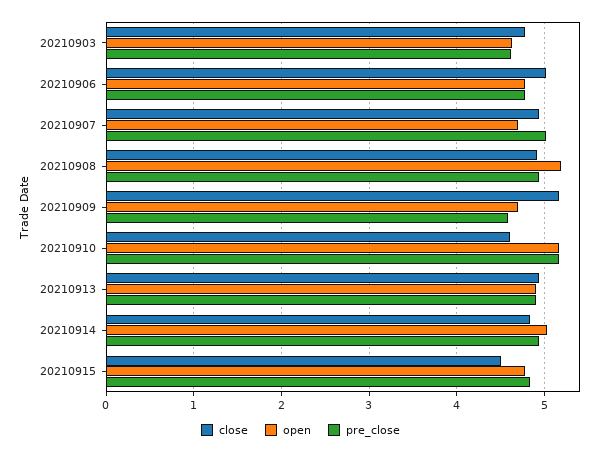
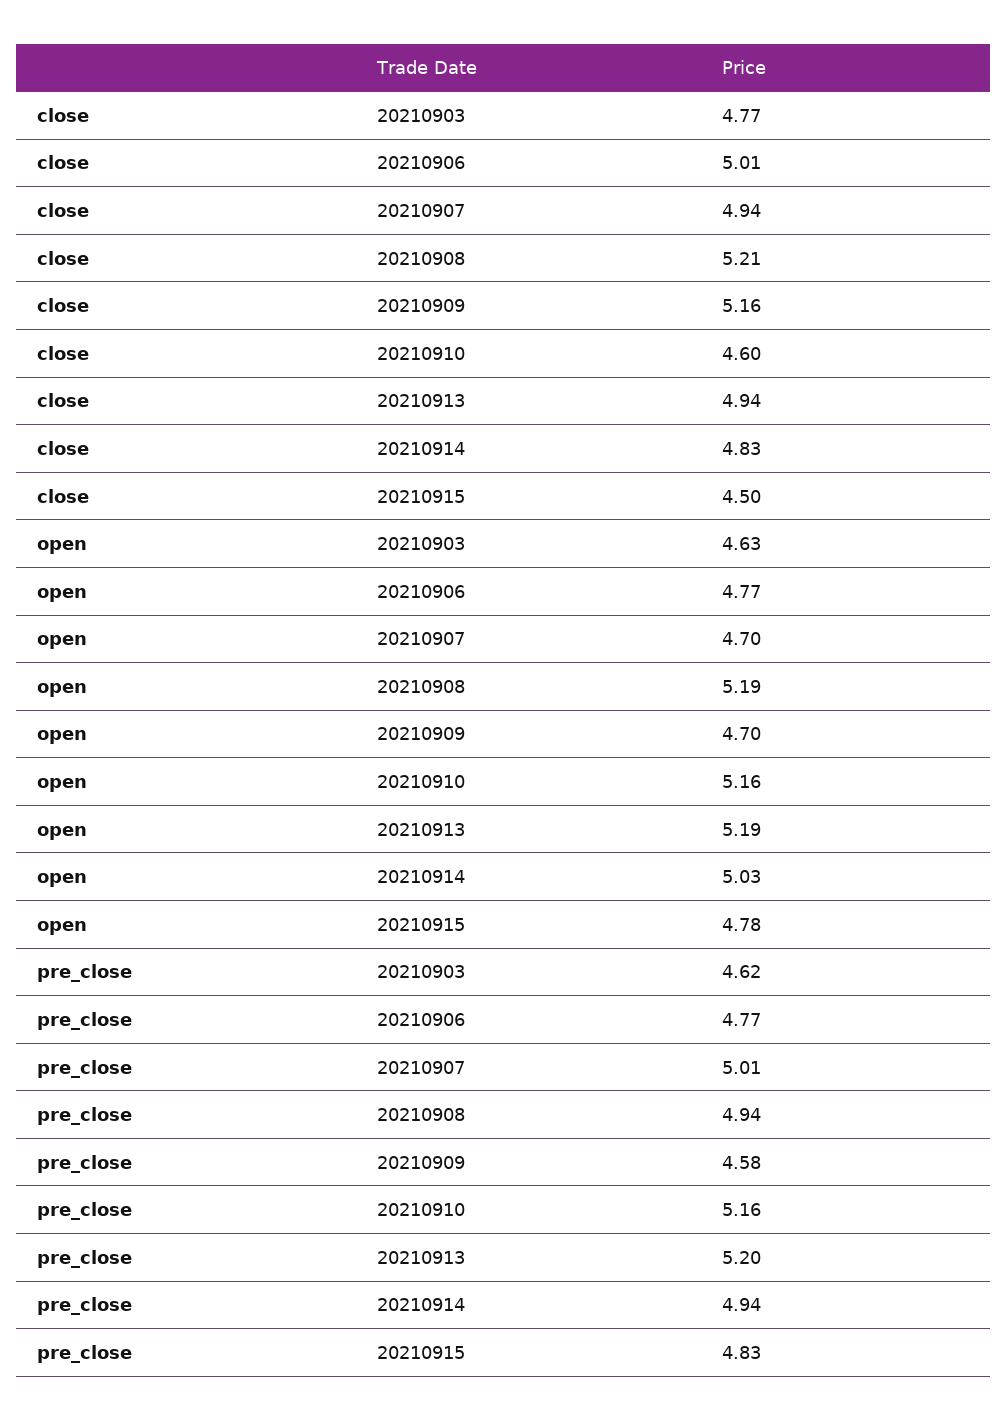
close, 20210908: 4.9 -> 5.21
open, 20210913: 4.9 -> 5.19
pre_close, 20210913: 4.9 -> 5.2

